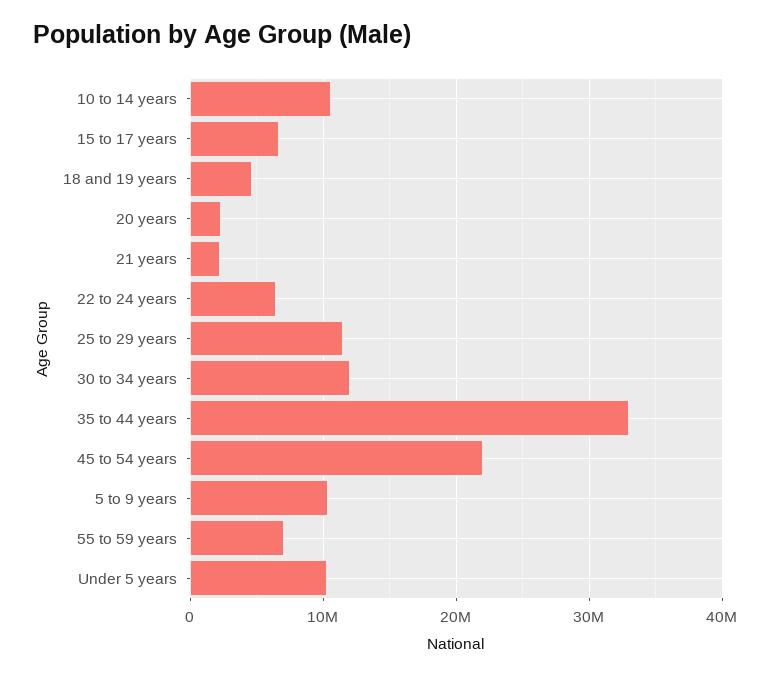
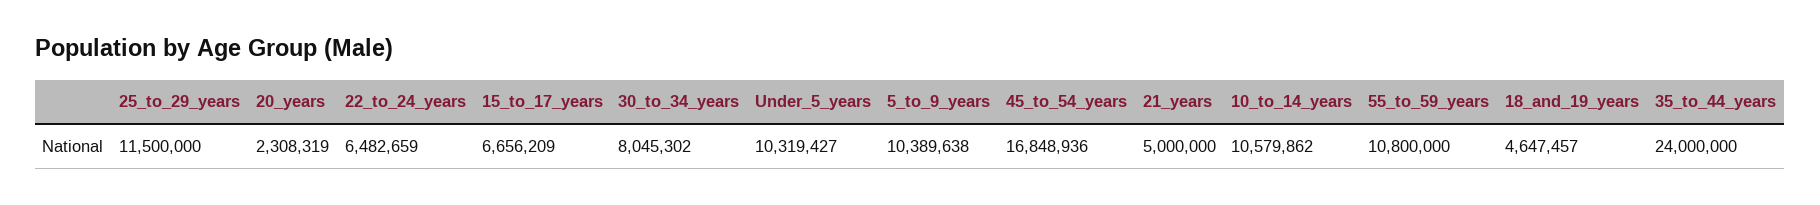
21 years: 2000000 -> 5000000
30 to 34 years: 12000000 -> 8045302
35 to 44 years: 33000000 -> 24000000
45 to 54 years: 22000000 -> 16848936
55 to 59 years: 7000000 -> 10800000

